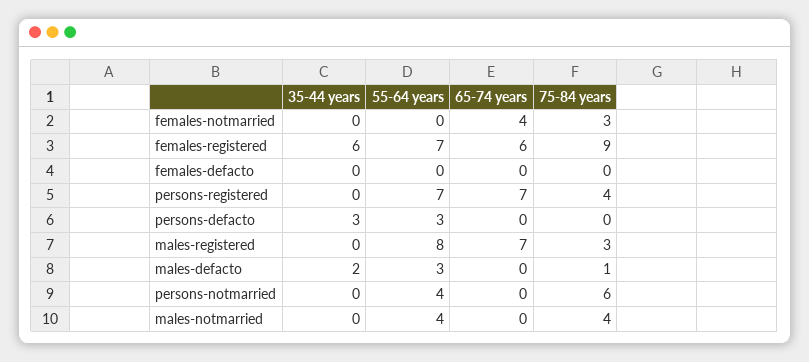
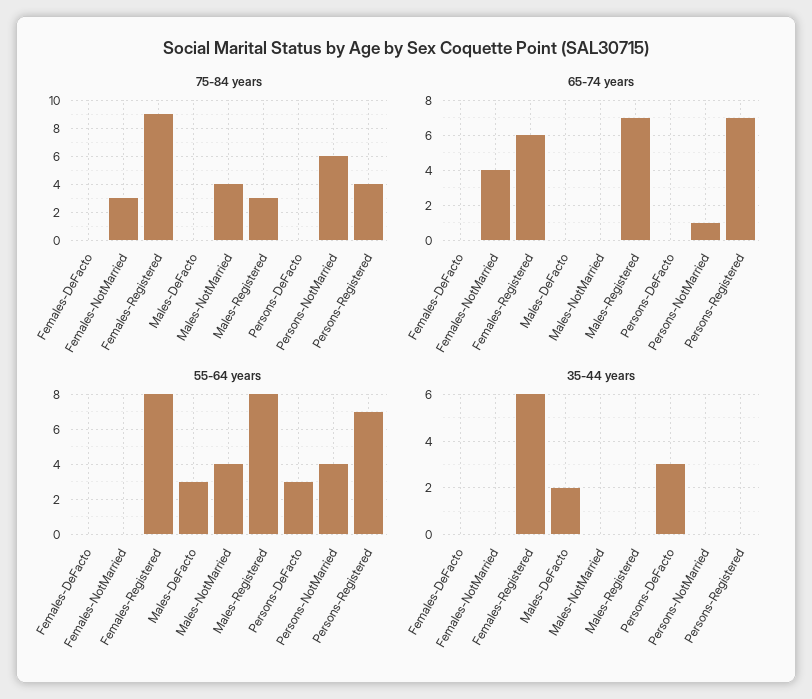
55-64 years, females-registered: 7 -> 8
75-84 years, males-defacto: 1 -> 0
65-74 years, persons-notmarried: 0 -> 1

